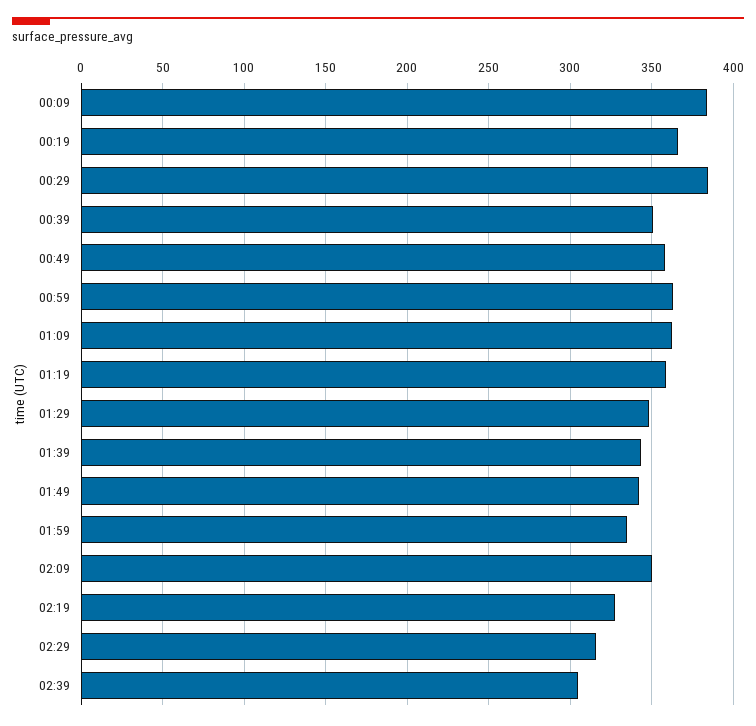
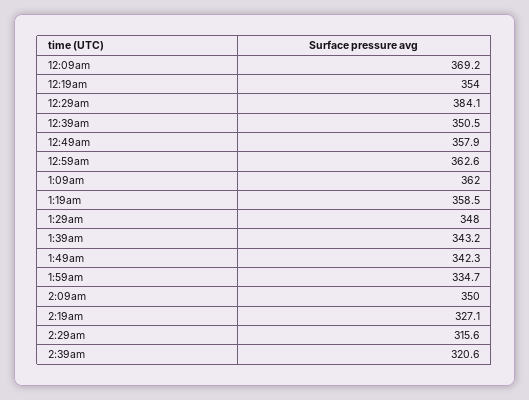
00:09: 385 -> 369.2
00:19: 365 -> 354
02:39: 305 -> 320.6

